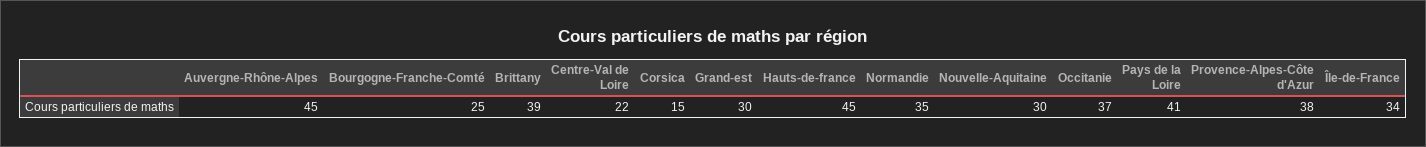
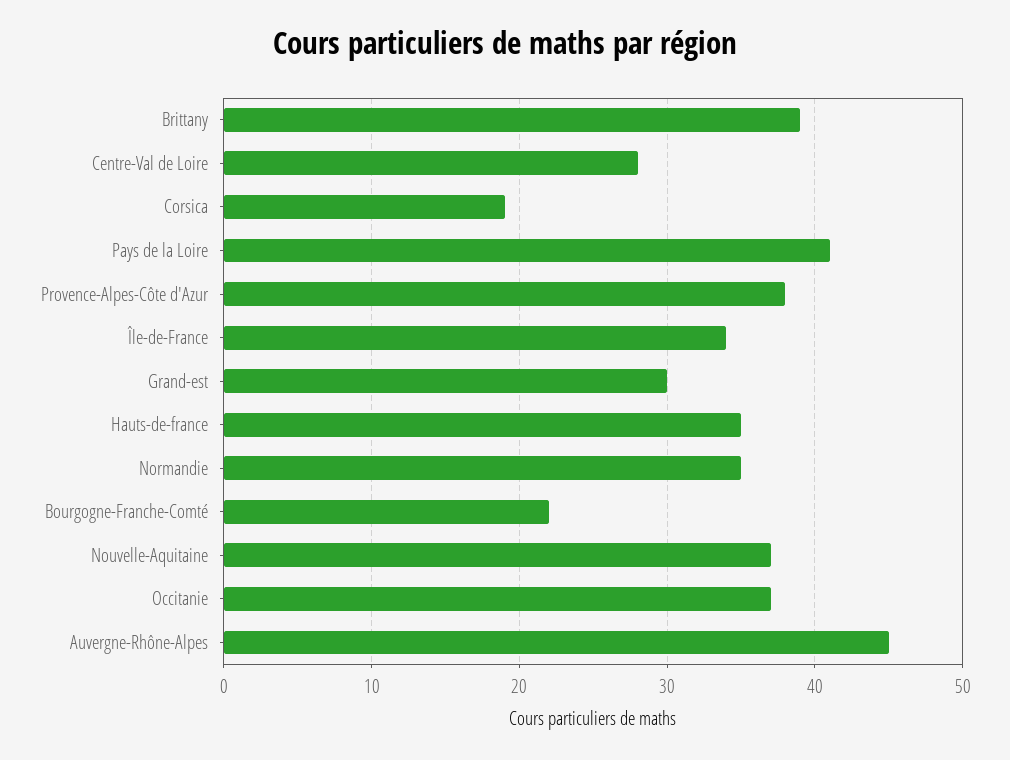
Bourgogne-Franche-Comté: 25 -> 22
Centre-Val de Loire: 22 -> 28
Corsica: 15 -> 19
Hauts-de-france: 45 -> 35
Nouvelle-Aquitaine: 30 -> 37

